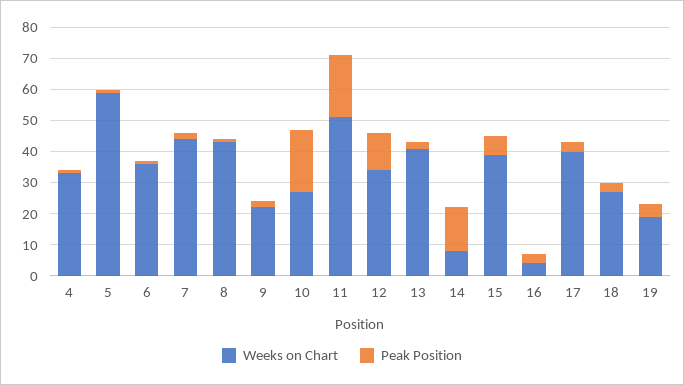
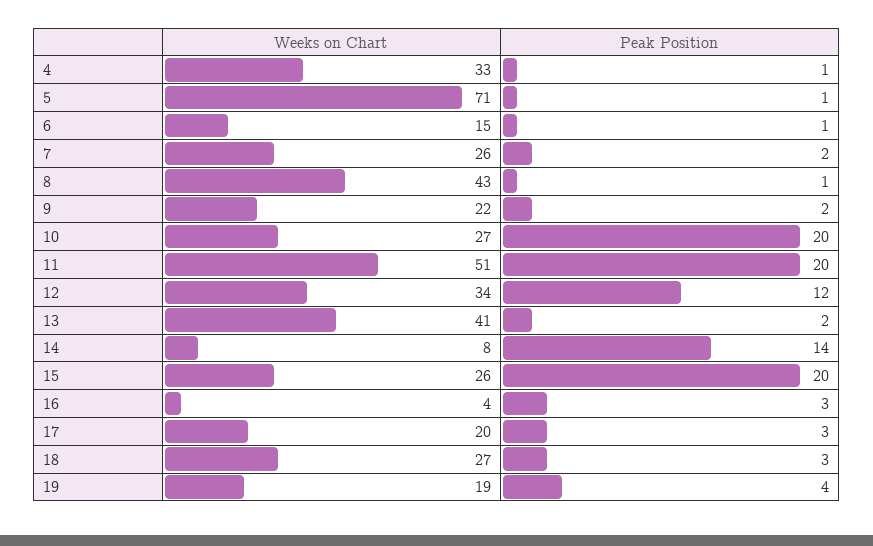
Weeks on Chart, 5: 60 -> 71
Weeks on Chart, 6: 35 -> 15
Weeks on Chart, 7: 45 -> 26
Weeks on Chart, 15: 40 -> 26
Peak Position, 15: 5 -> 20
Weeks on Chart, 17: 40 -> 20

